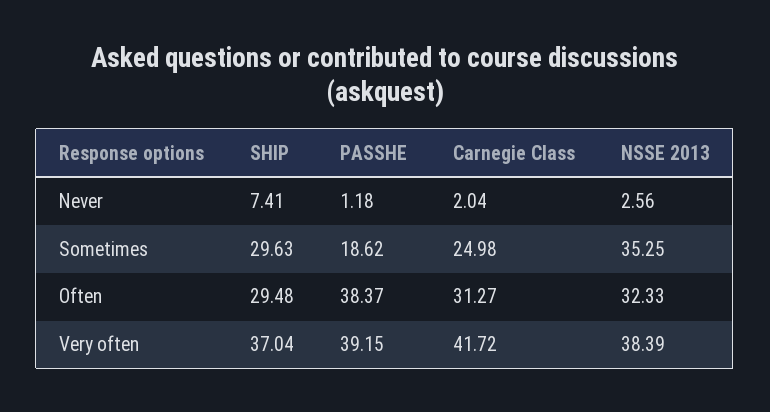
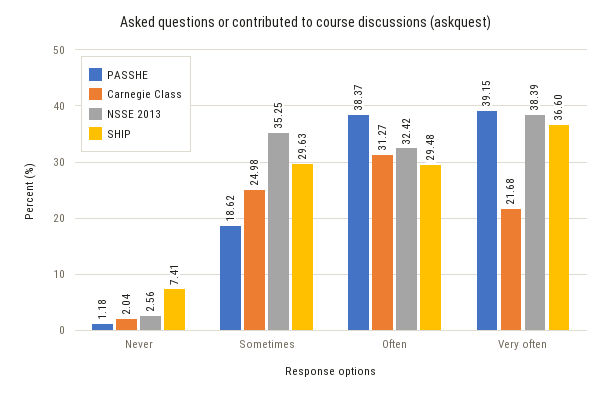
NSSE 2013, Often: 32.33 -> 32.42
SHIP, Very often: 37.04 -> 36.6
Carnegie Class, Very often: 41.72 -> 21.68

